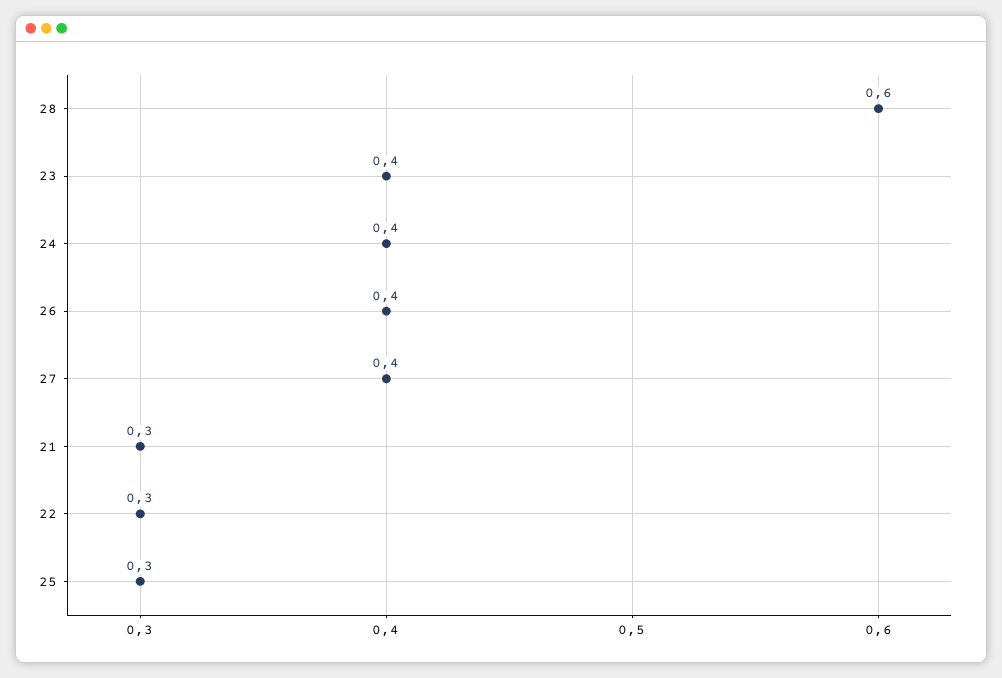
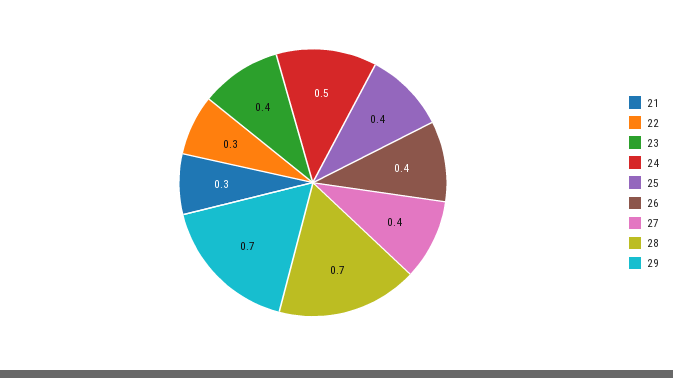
28: 0.6 -> 0.7
24: 0.4 -> 0.5
25: 0.3 -> 0.4
29: none -> 0.7

